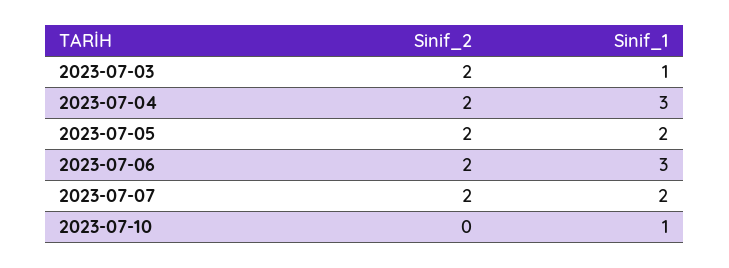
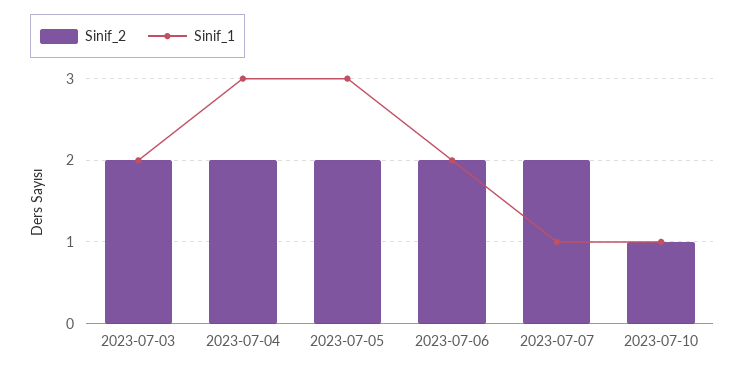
Sinif_1, 2023-07-03: 1 -> 2
Sinif_1, 2023-07-05: 2 -> 3
Sinif_1, 2023-07-06: 3 -> 2
Sinif_1, 2023-07-07: 2 -> 1
Sinif_2, 2023-07-10: 0 -> 1

